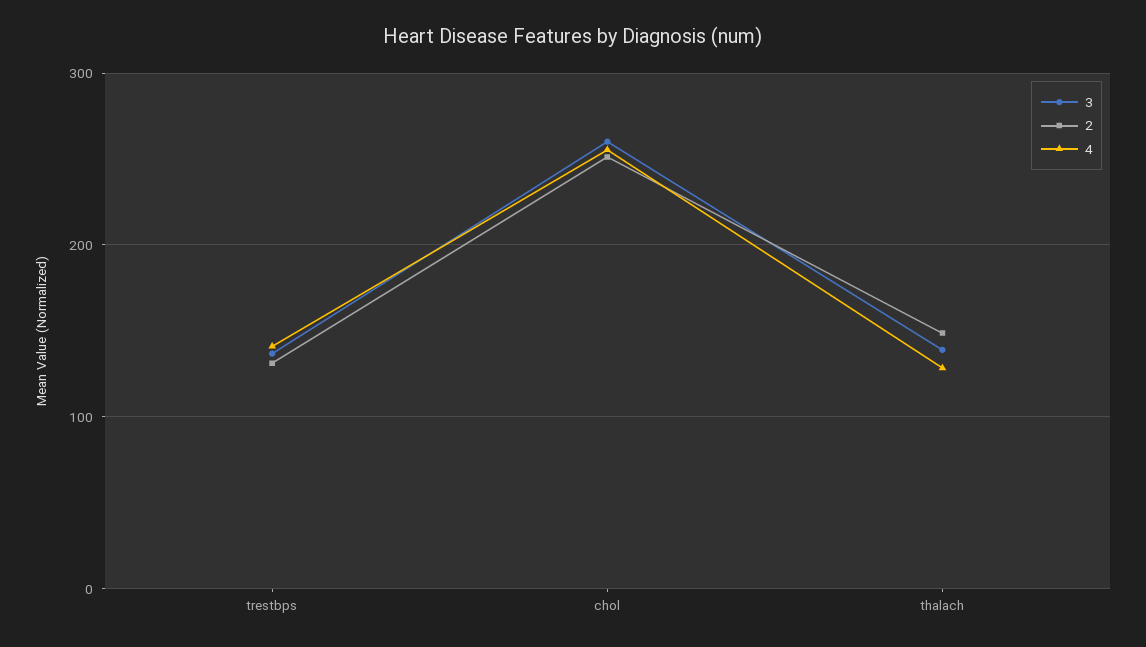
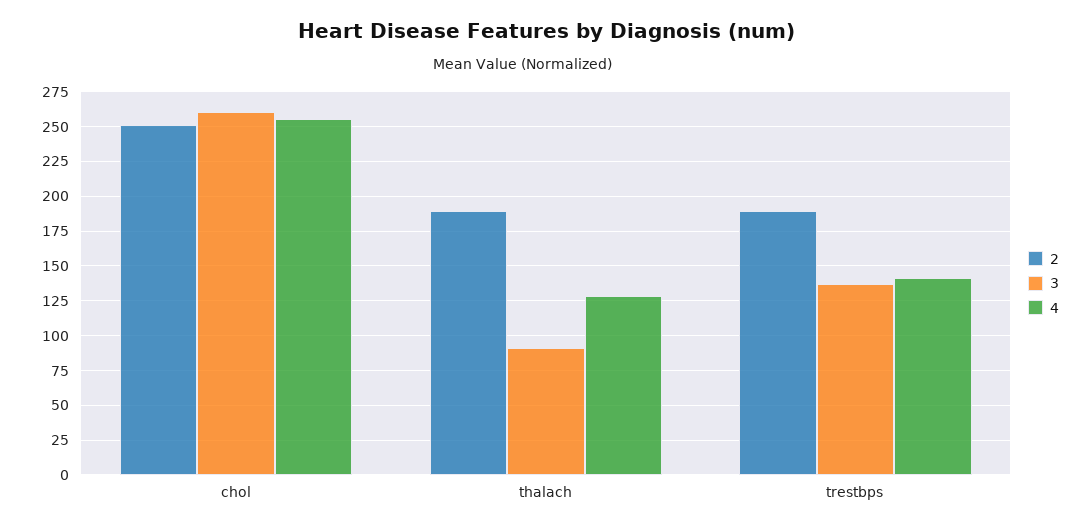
2, trestbps: 130 -> 190
3, thalach: 140 -> 90
2, thalach: 150 -> 190

